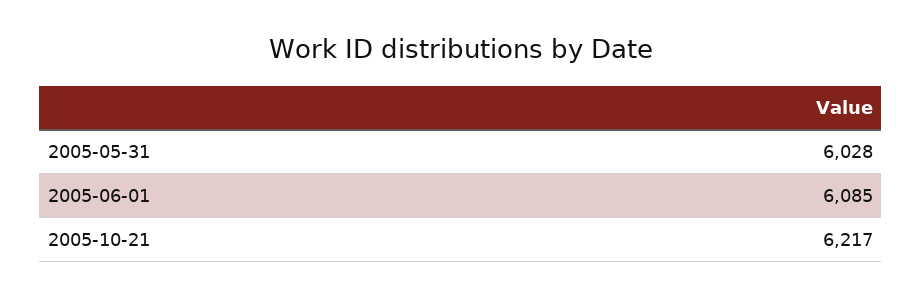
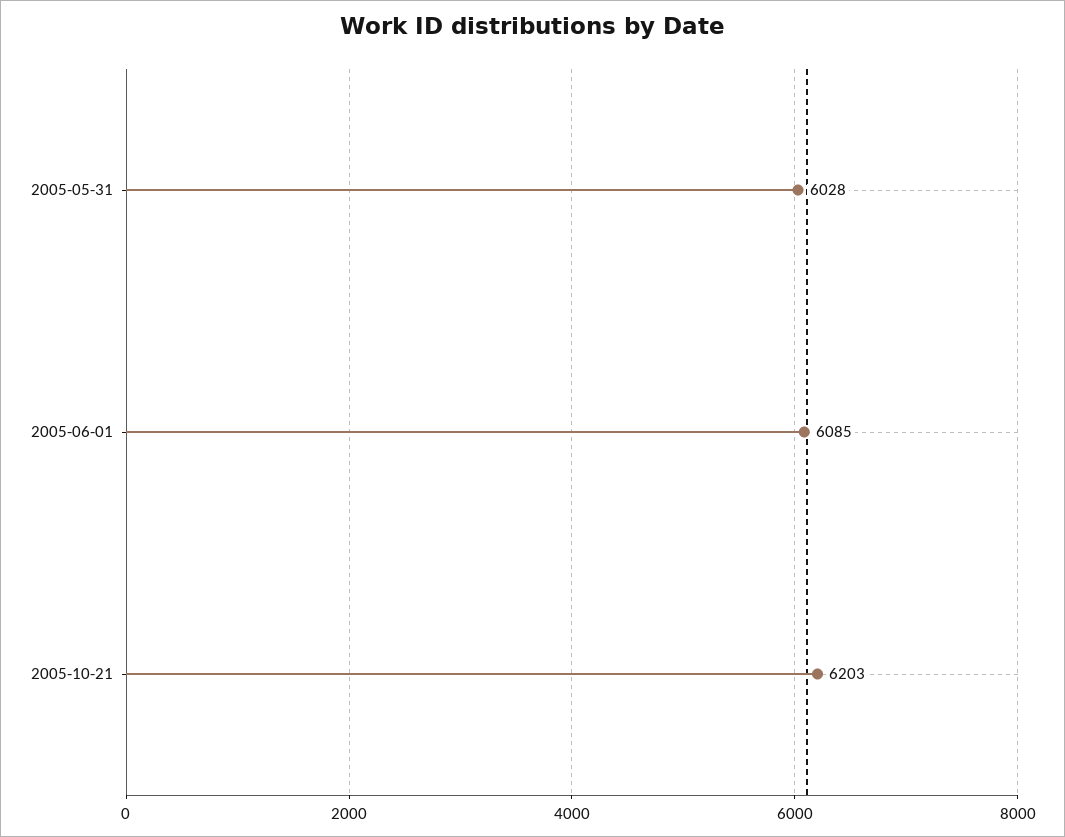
2005-10-21: 6217 -> 6203

